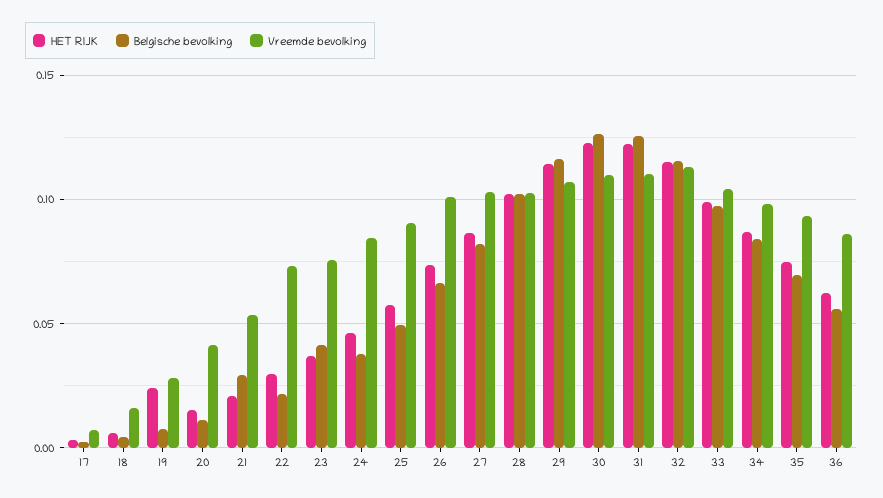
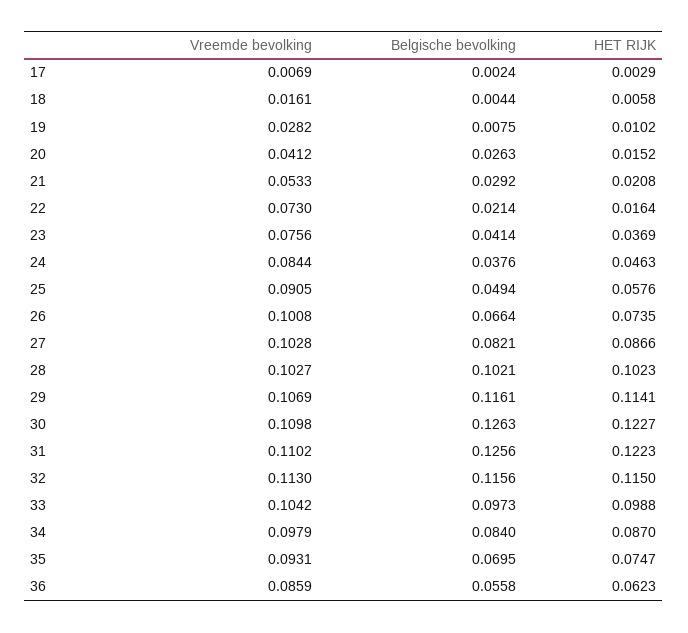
HET RIJK, 19: 0.025 -> 0.0102
Belgische bevolking, 20: 0.01 -> 0.0263
HET RIJK, 22: 0.03 -> 0.0164

